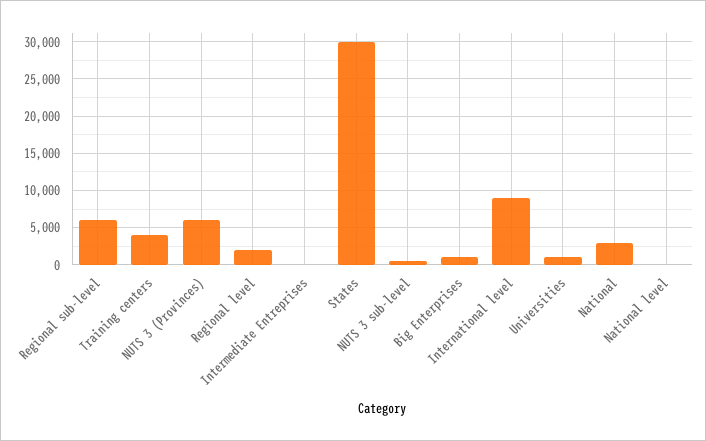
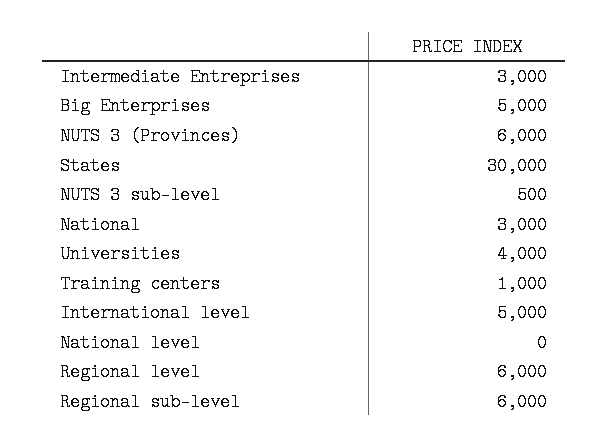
Training centers: 4000 -> 1000
Regional level: 2000 -> 6000
Intermediate Entreprises: 0 -> 3000
Big Enterprises: 1000 -> 5000
International level: 9000 -> 5000
Universities: 1000 -> 4000

